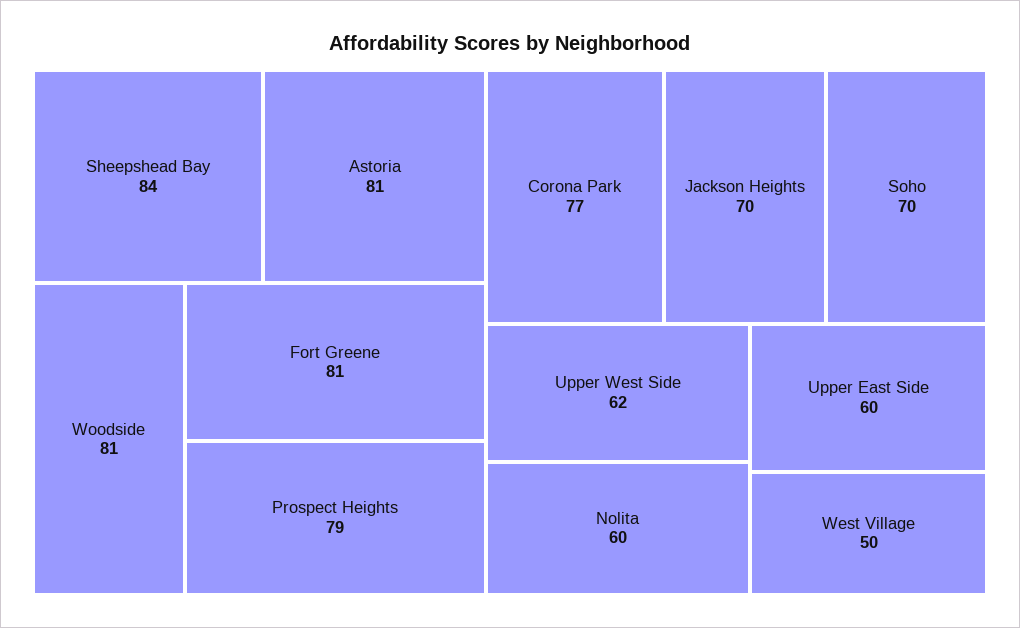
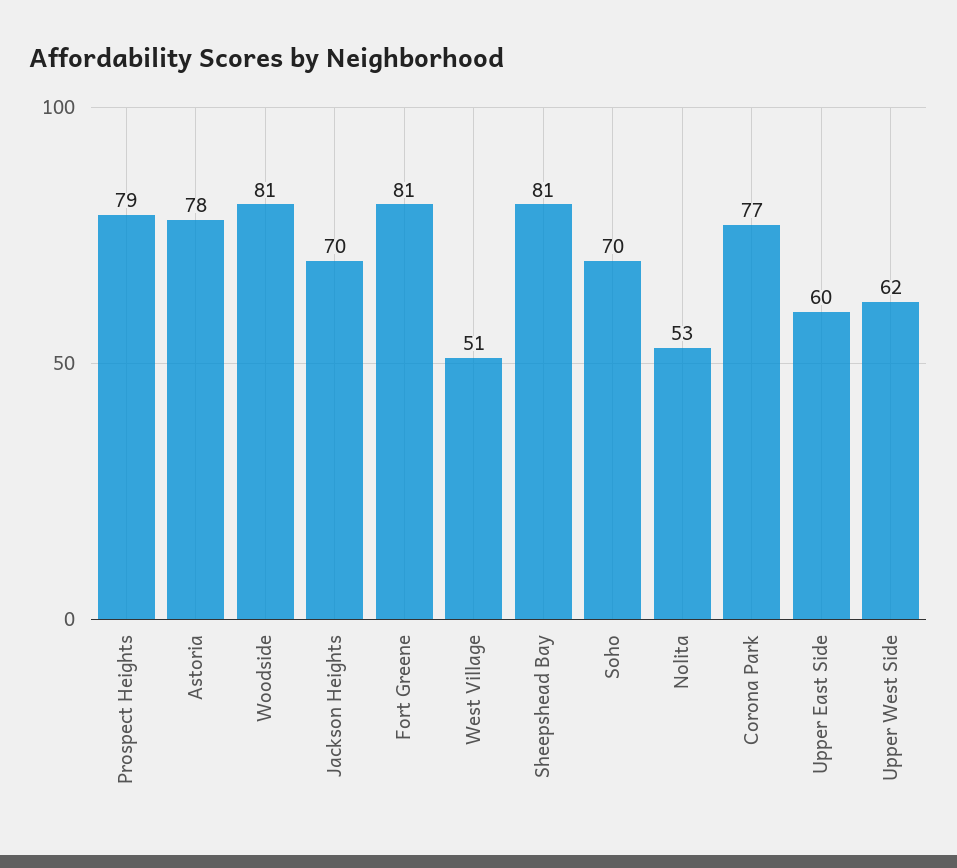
Sheepshead Bay: 84 -> 81
Astoria: 81 -> 78
Nolita: 60 -> 53
West Village: 50 -> 51

